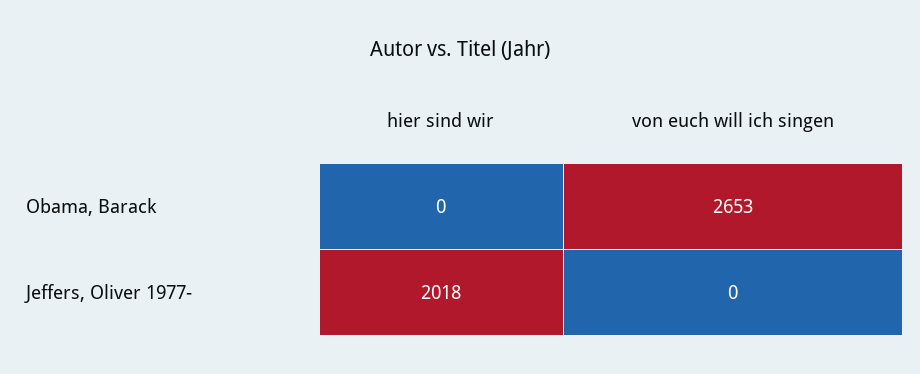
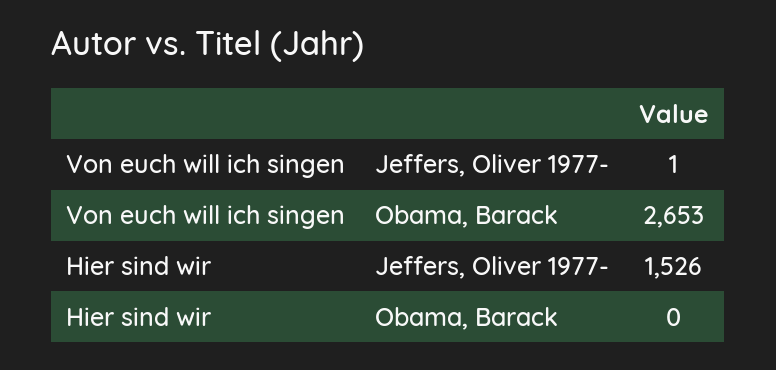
hier sind wir, Jeffers, Oliver 1977-: 2018 -> 1526
von euch will ich singen, Jeffers, Oliver 1977-: 0 -> 1

